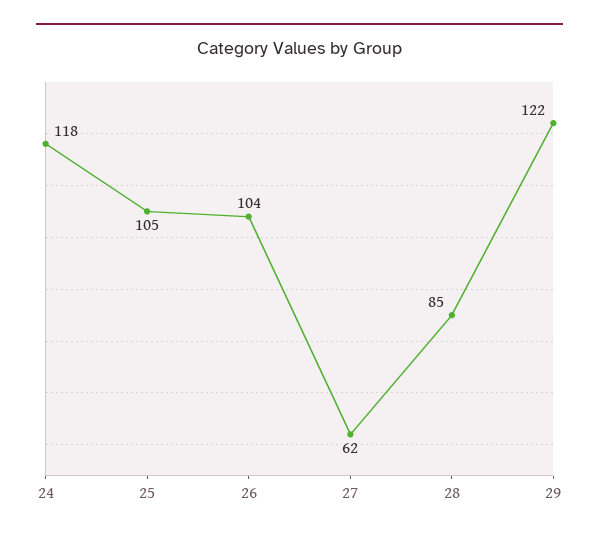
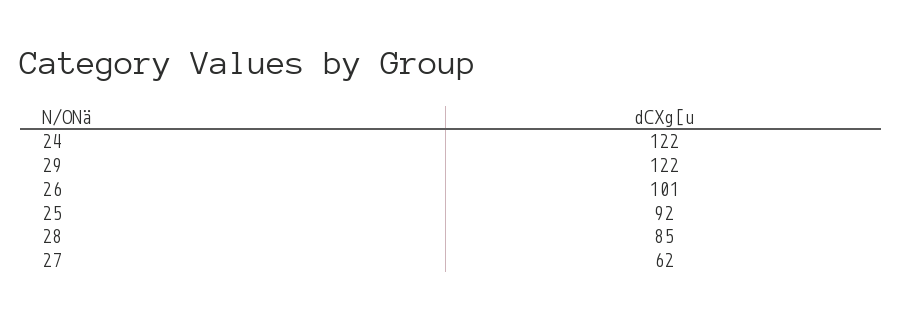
24: 118 -> 122
25: 105 -> 92
26: 104 -> 101

